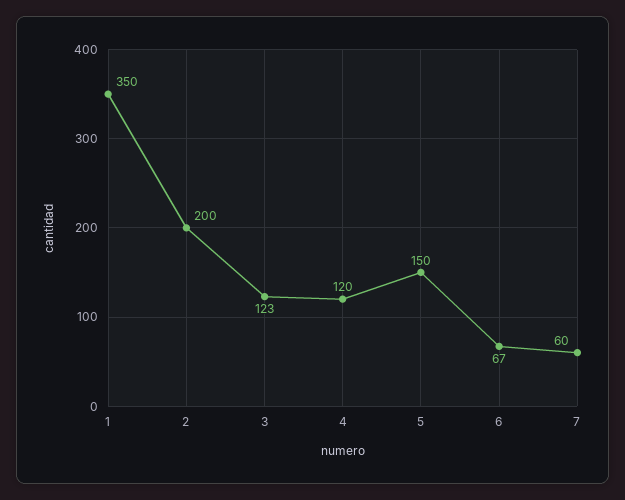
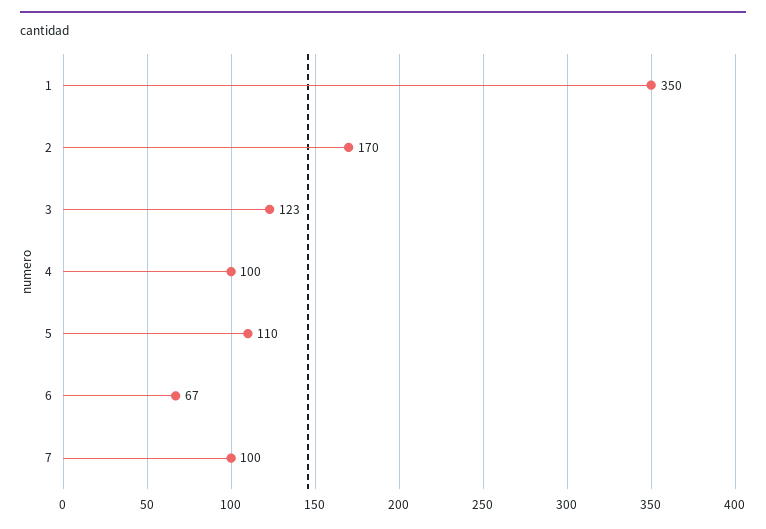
2: 200 -> 170
4: 120 -> 100
5: 150 -> 110
7: 60 -> 100

